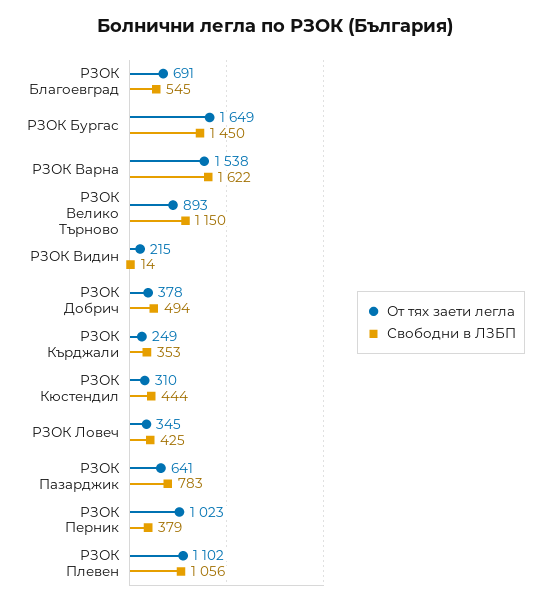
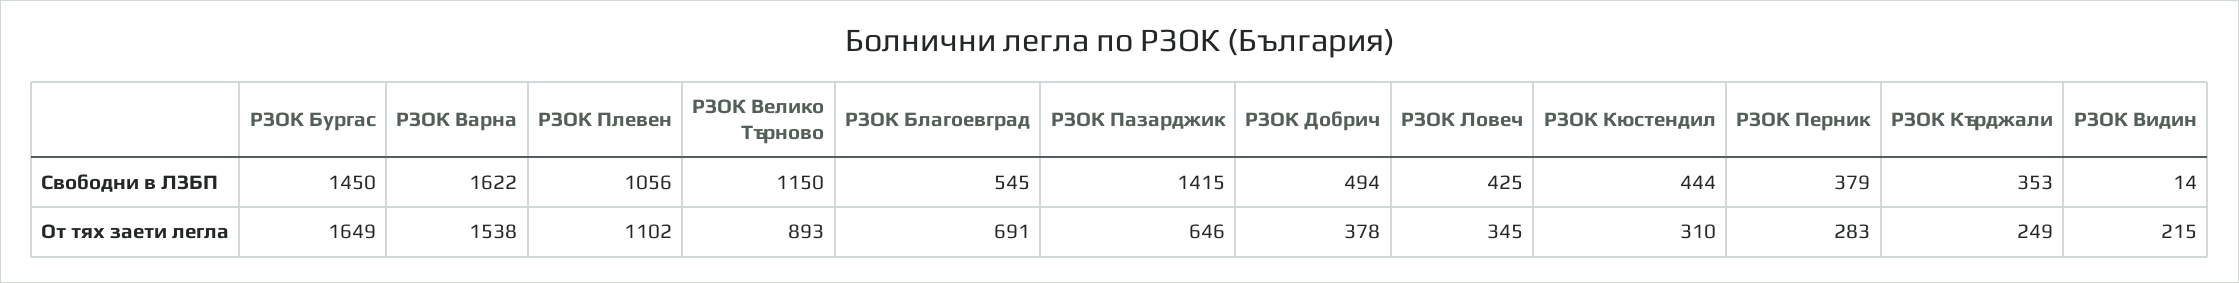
От тях заети легла, РЗОК Пазарджик: 641 -> 646
Свободни в ЛЗБП, РЗОК Пазарджик: 783 -> 1415
От тях заети легла, РЗОК Перник: 1023 -> 283

